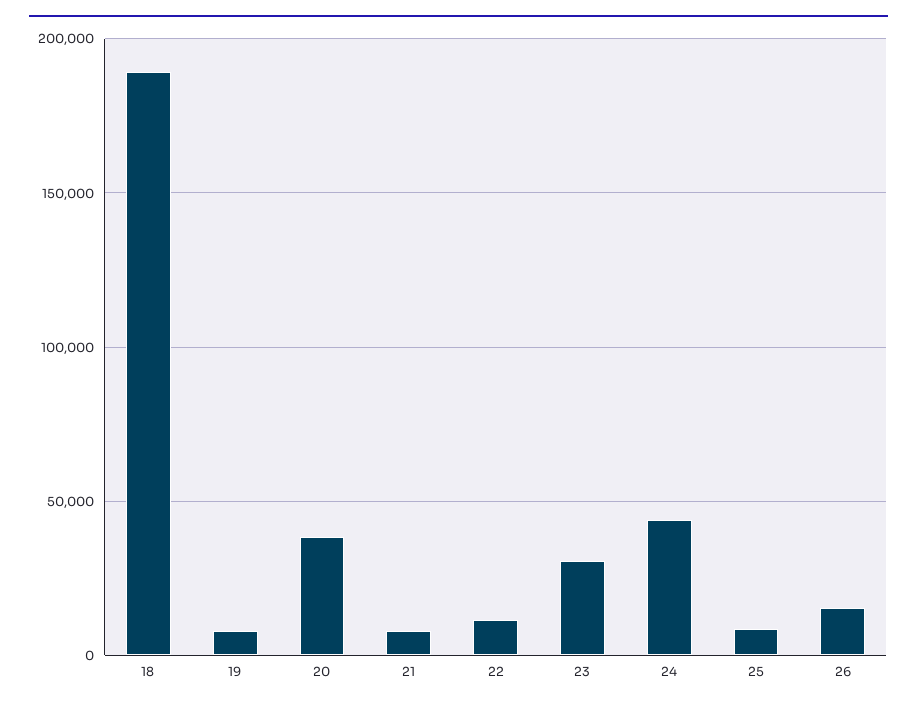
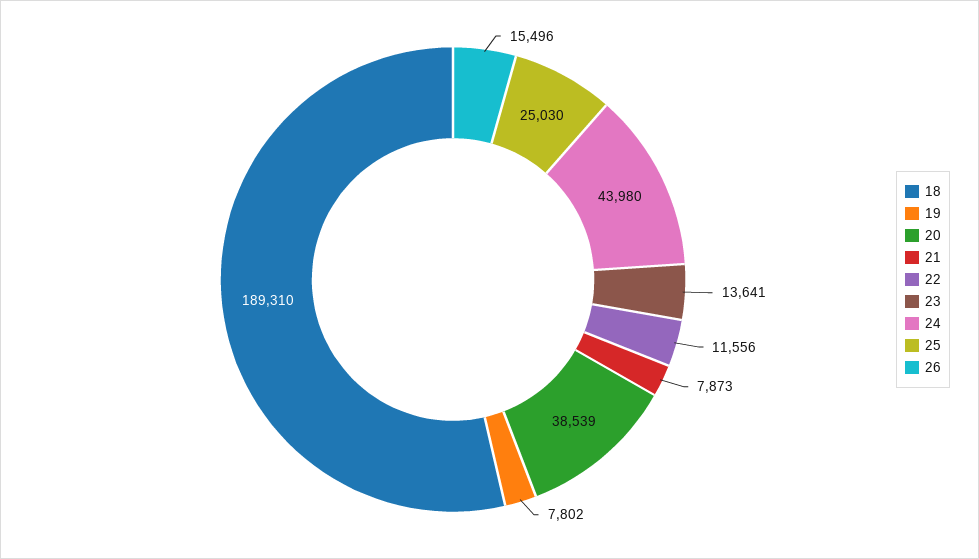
23: 30000 -> 13641
25: 10000 -> 25030

